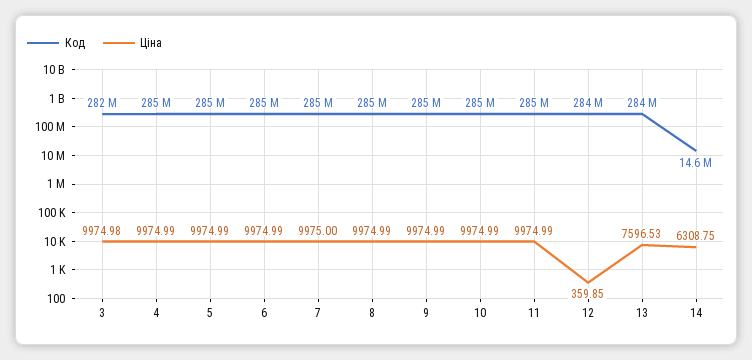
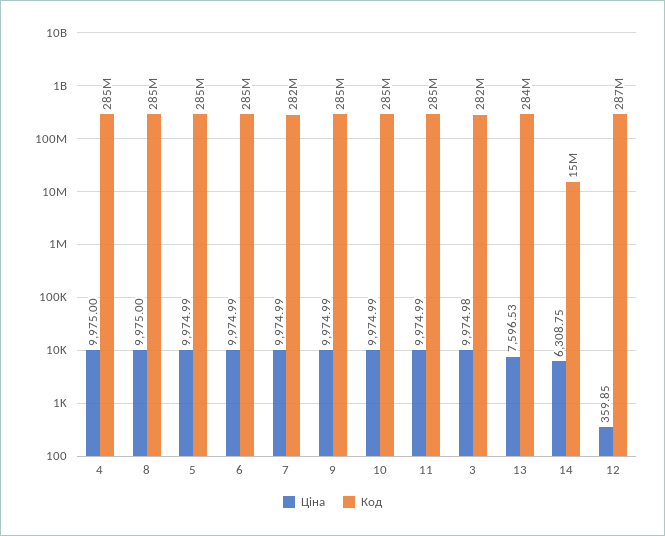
Ціна, 4: 9974.99 -> 9975
Код, 7: 285000000 -> 282000000
Ціна, 7: 9975 -> 9974.99
Ціна, 8: 9974.99 -> 9975
Код, 12: 284000000 -> 287000000

